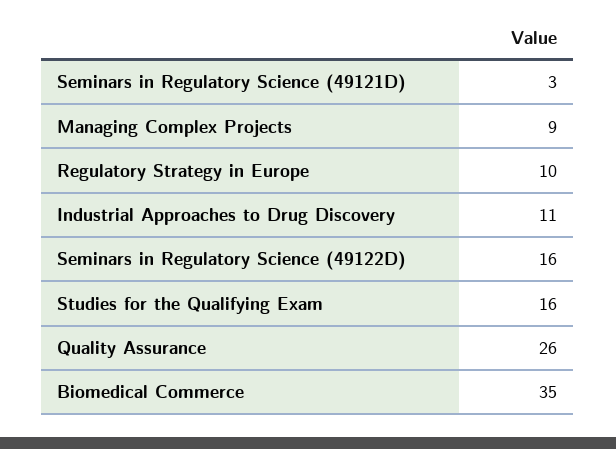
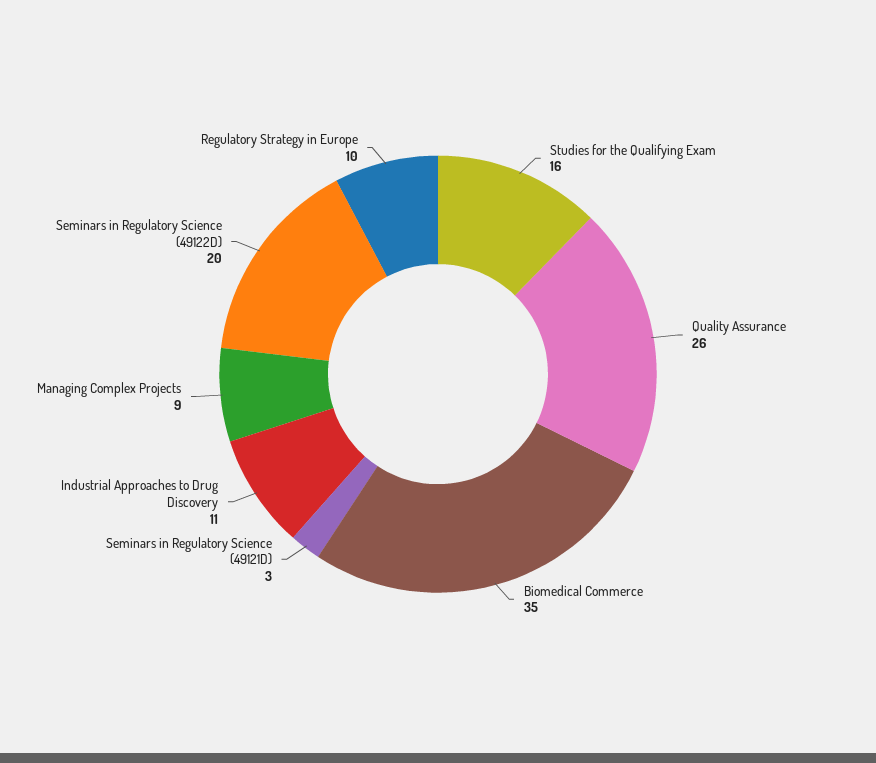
Seminars in Regulatory Science (49122D): 16 -> 20

